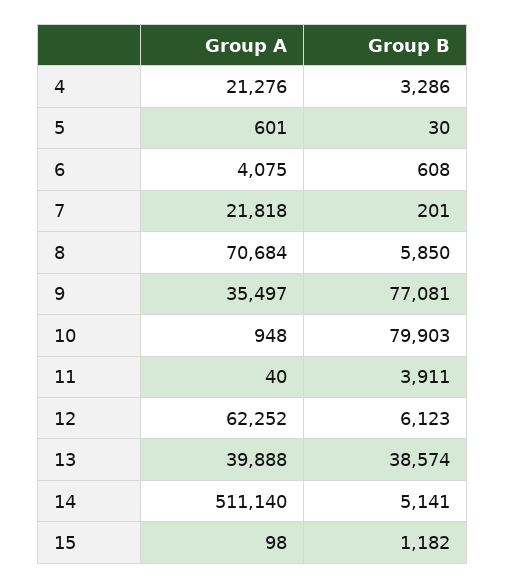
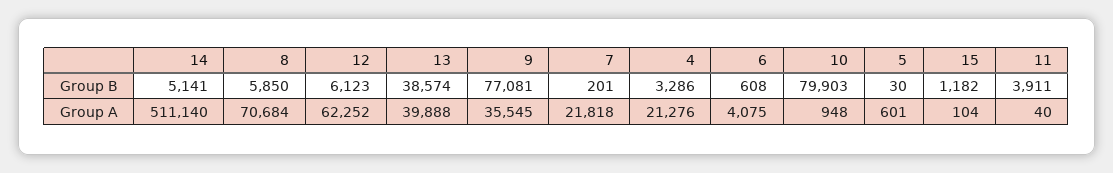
Group A, 9: 35497 -> 35545
Group A, 15: 98 -> 104

